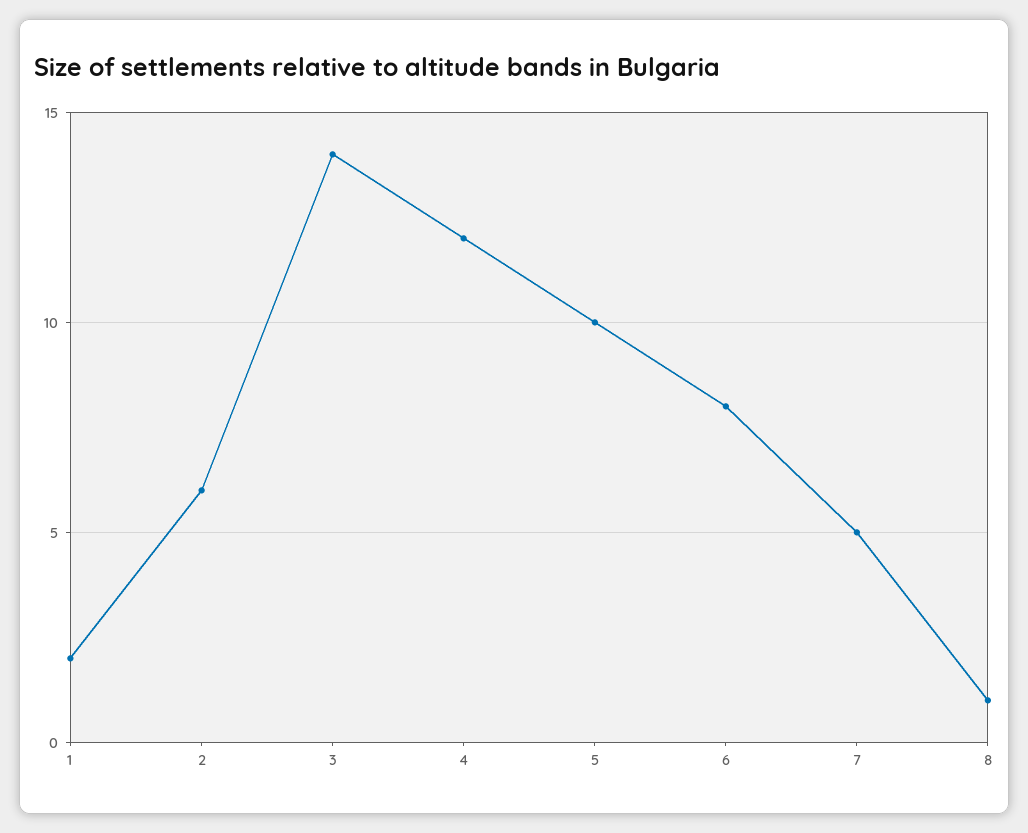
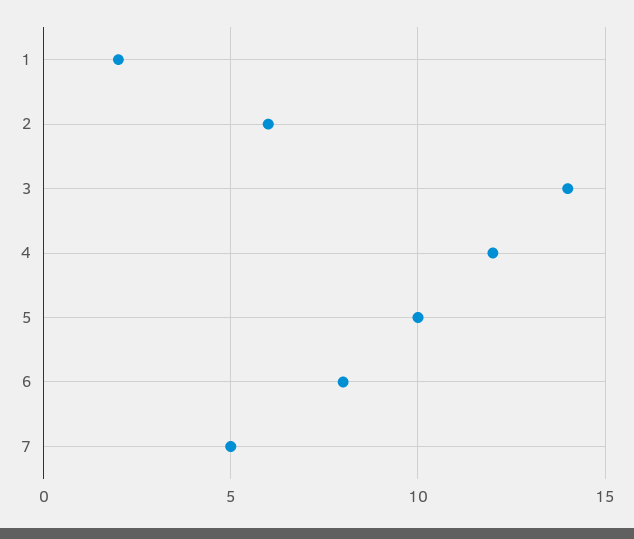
8: 1 -> none

